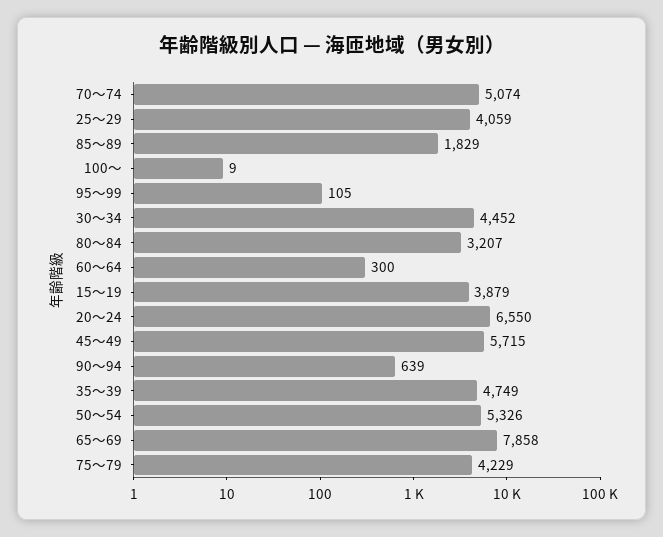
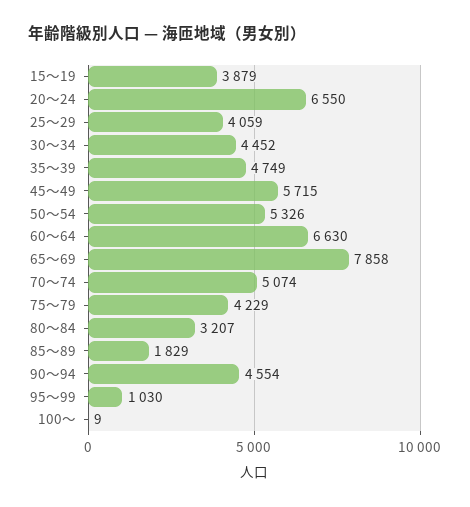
95～99: 105 -> 1030
60～64: 300 -> 6630
90～94: 639 -> 4554

